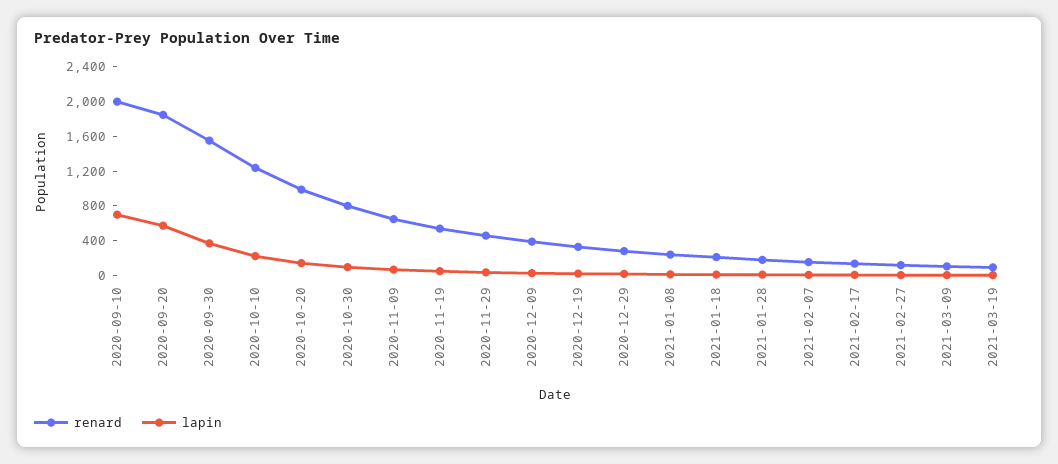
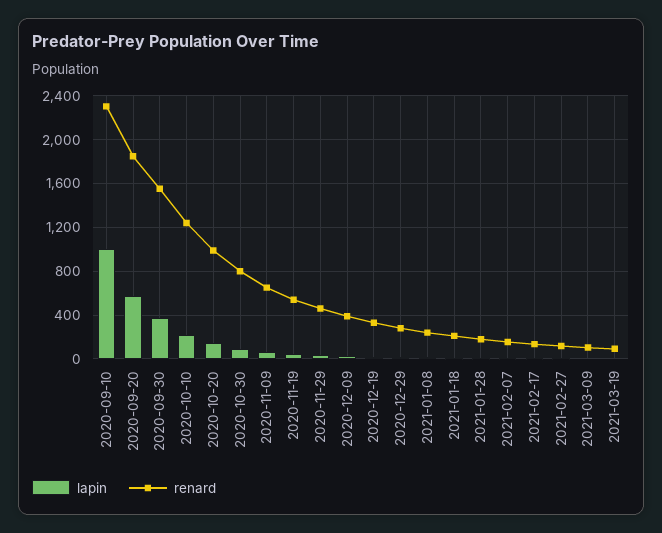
renard, 2020-09-10: 2000 -> 2300
lapin, 2020-09-10: 700 -> 1000

